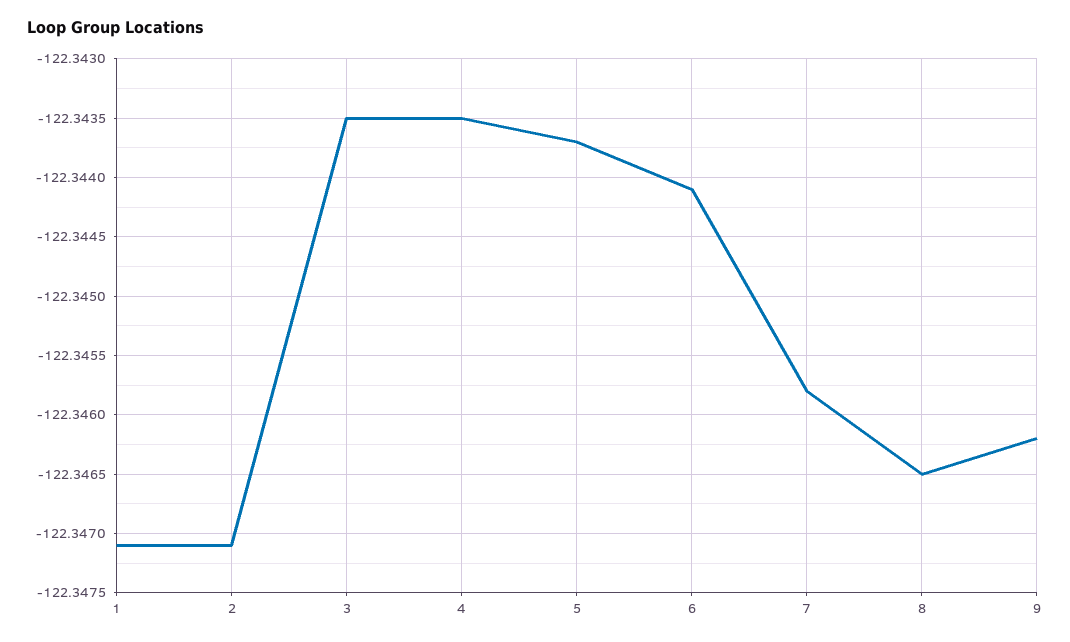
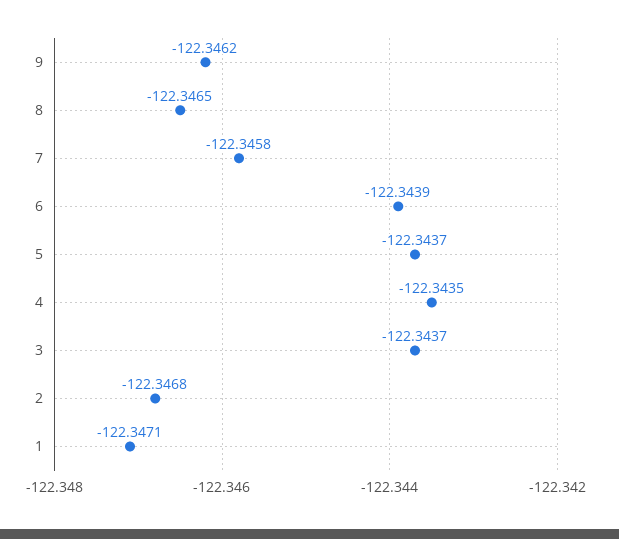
2: -122.3471 -> -122.3468
3: -122.3435 -> -122.3437
6: -122.3441 -> -122.3439

